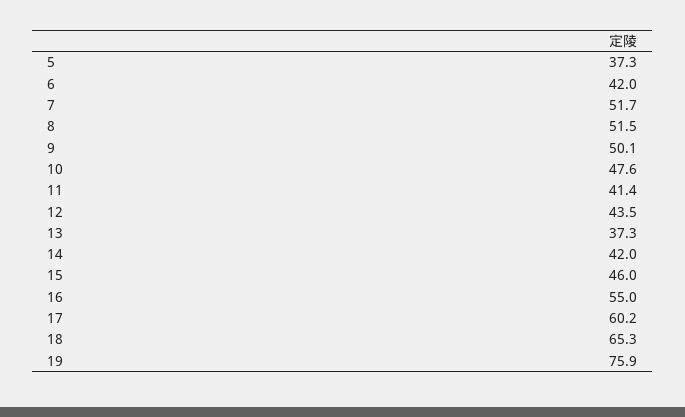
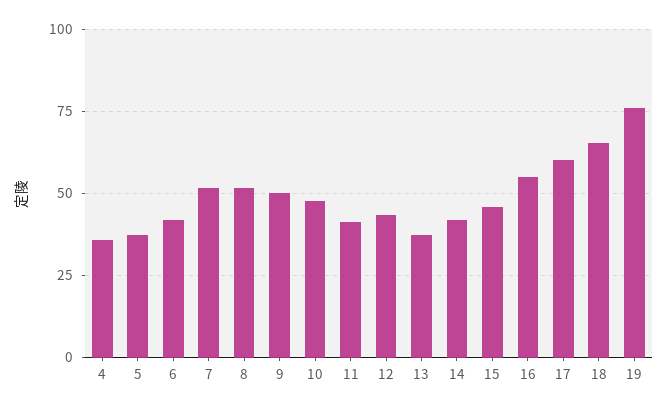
4: none -> 35

